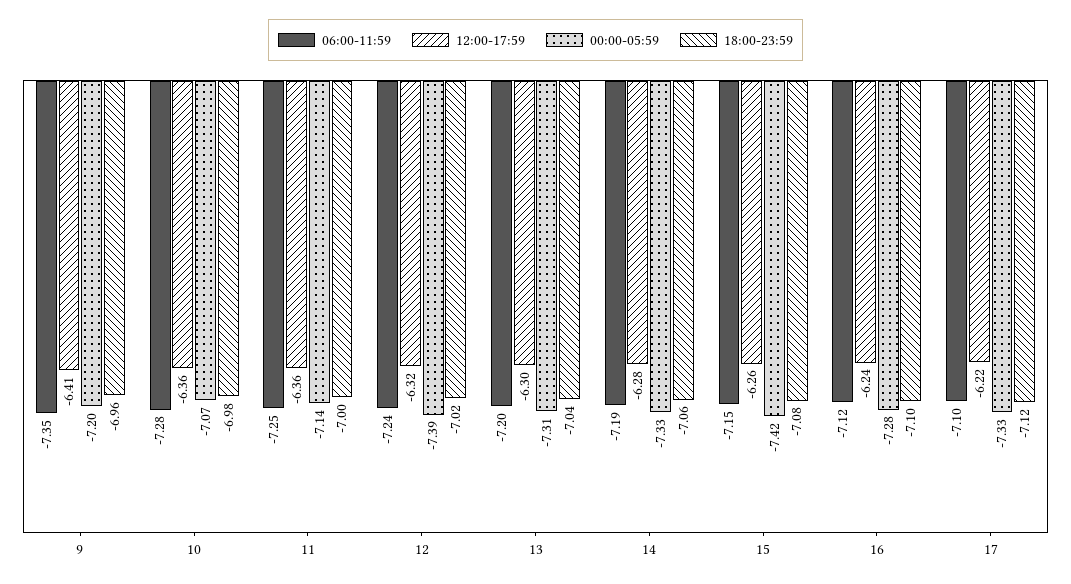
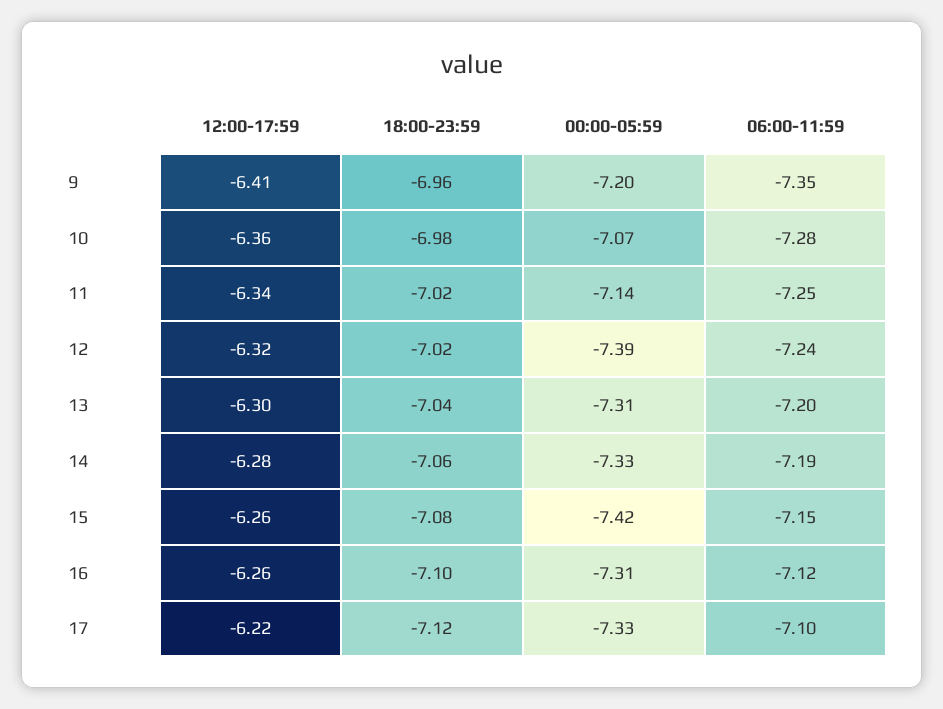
12:00-17:59, 11: -6.36 -> -6.34
18:00-23:59, 11: -7 -> -7.02
12:00-17:59, 16: -6.24 -> -6.26
00:00-05:59, 16: -7.28 -> -7.31

